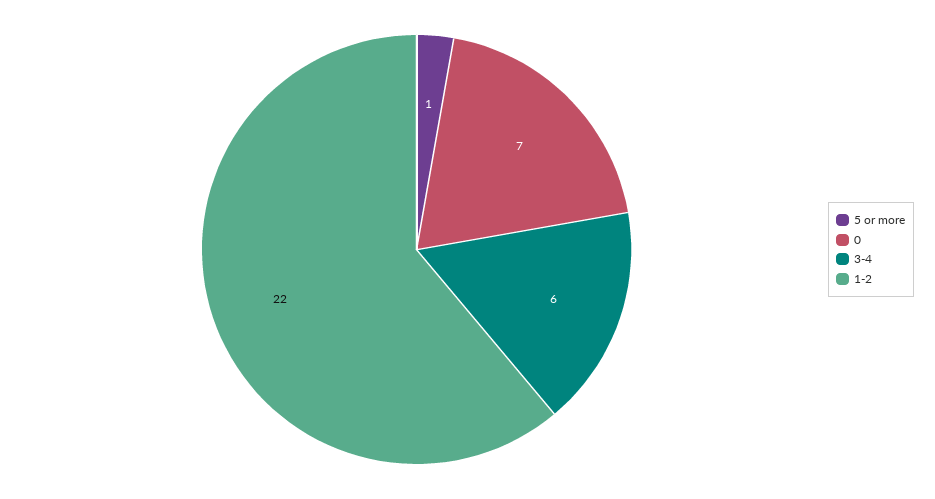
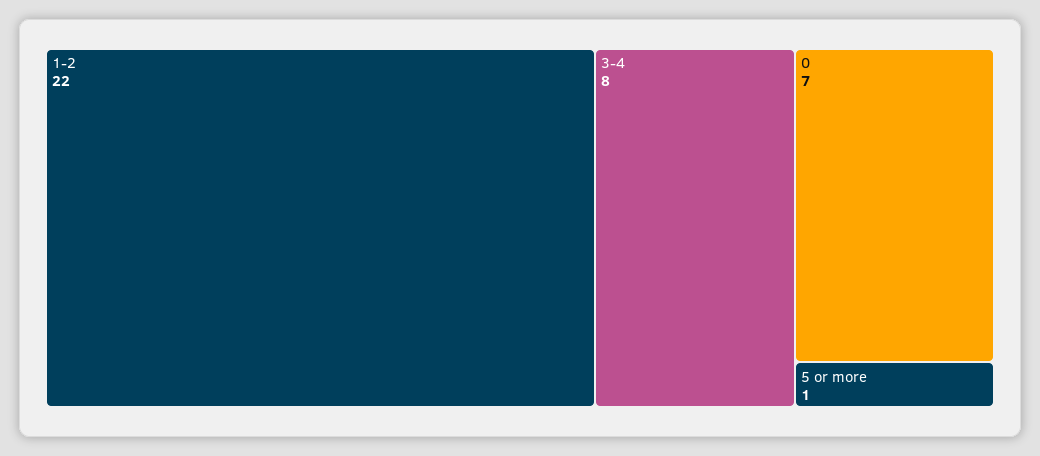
3-4: 6 -> 8

